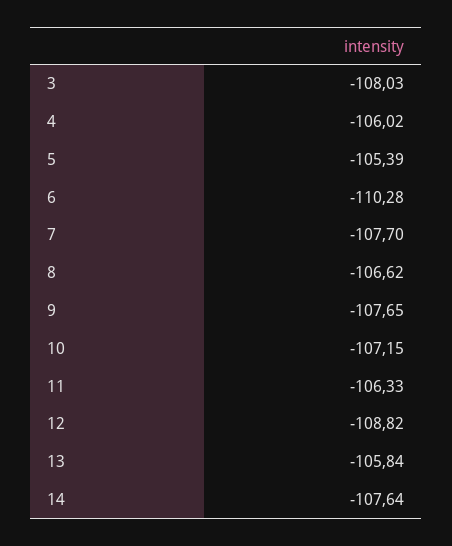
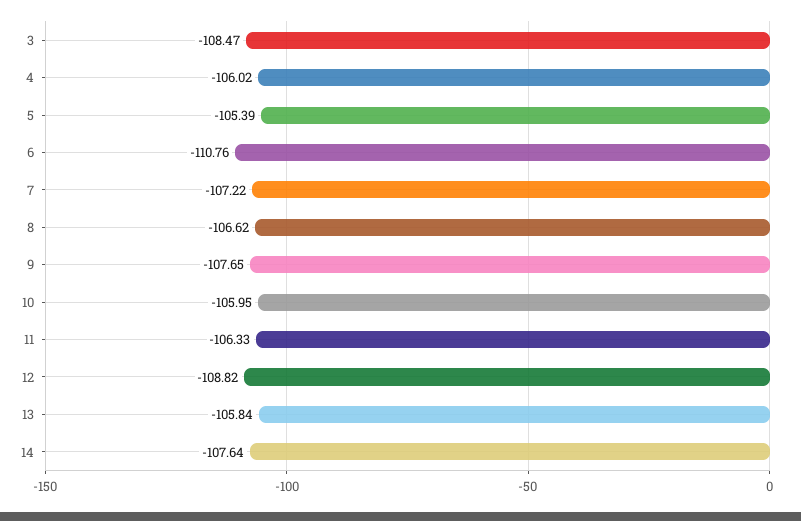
3: -108.03 -> -108.47
6: -110.28 -> -110.76
7: -107.7 -> -107.22
10: -107.15 -> -105.95

